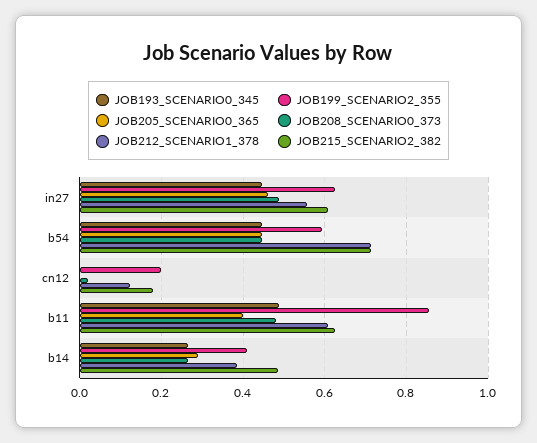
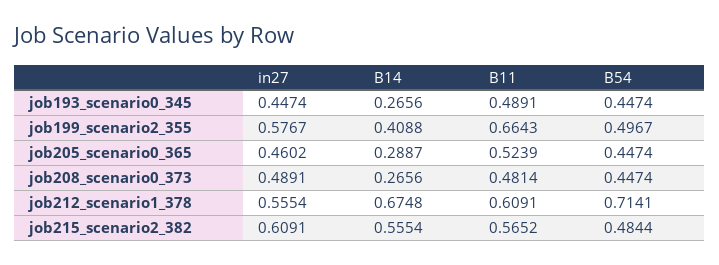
JOB199_SCENARIO2_355, in27: 0.62 -> 0.5767
JOB199_SCENARIO2_355, b54: 0.6 -> 0.4967
JOB215_SCENARIO2_382, b54: 0.72 -> 0.4844
JOB193_SCENARIO0_345, cn12: 0 -> none
JOB199_SCENARIO2_355, cn12: 0.2 -> none
JOB205_SCENARIO0_365, cn12: 0 -> none
JOB208_SCENARIO0_373, cn12: 0.02 -> none
JOB212_SCENARIO1_378, cn12: 0.12 -> none
JOB215_SCENARIO2_382, cn12: 0.18 -> none
JOB199_SCENARIO2_355, b11: 0.86 -> 0.6643
JOB205_SCENARIO0_365, b11: 0.4 -> 0.5239
JOB215_SCENARIO2_382, b11: 0.62 -> 0.5652
JOB212_SCENARIO1_378, b14: 0.38 -> 0.6748
JOB215_SCENARIO2_382, b14: 0.48 -> 0.5554

